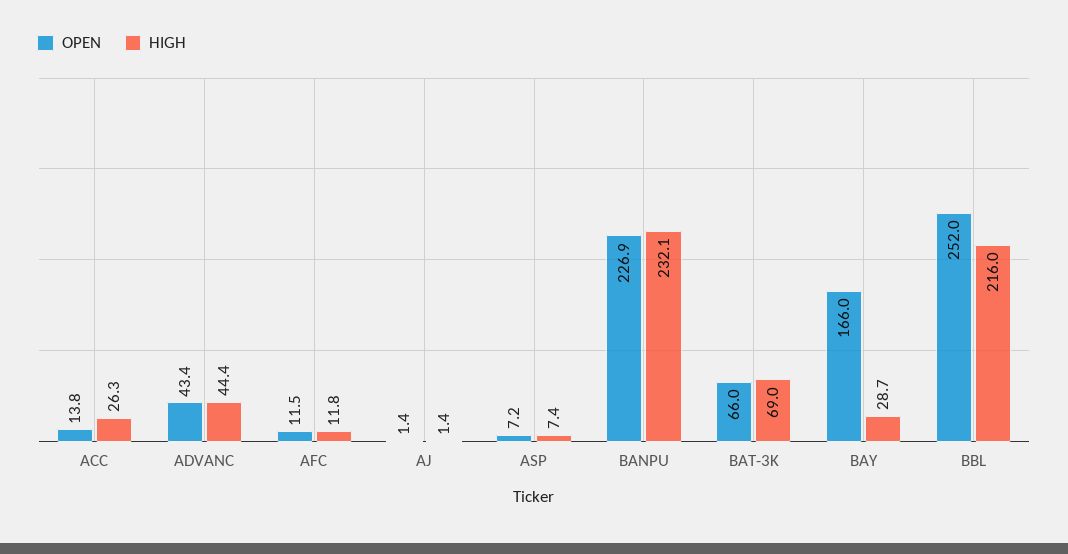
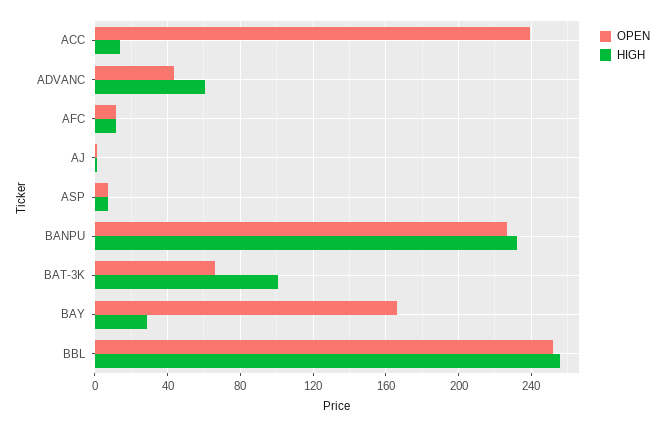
OPEN, ACC: 13.8 -> 240
HIGH, ACC: 26.3 -> 15
HIGH, ADVANC: 44.4 -> 60
HIGH, BAT-3K: 69 -> 100
HIGH, BBL: 216 -> 255

